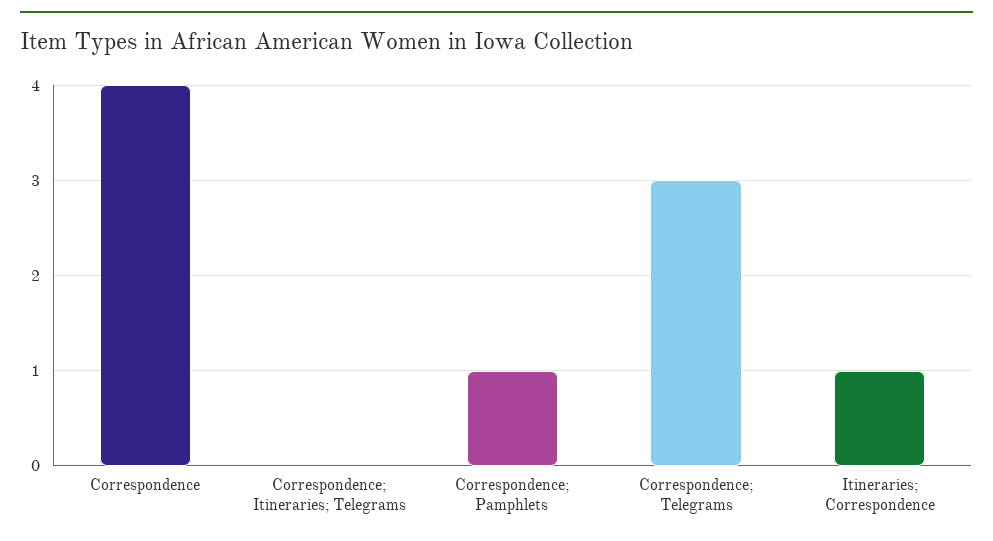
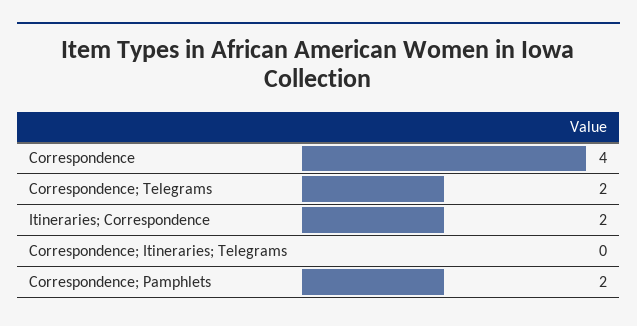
Correspondence; Pamphlets: 1 -> 2
Correspondence; Telegrams: 3 -> 2
Itineraries; Correspondence: 1 -> 2

